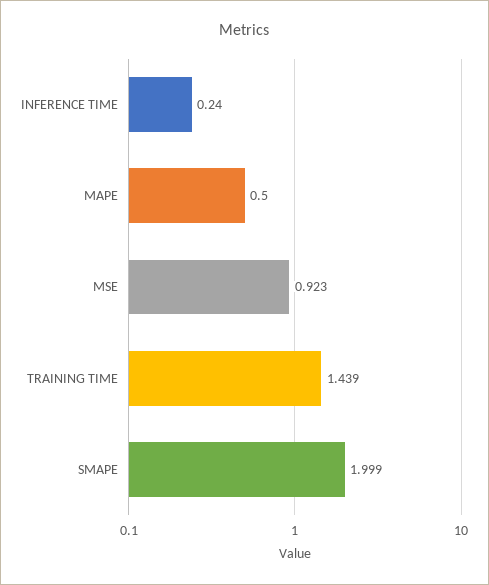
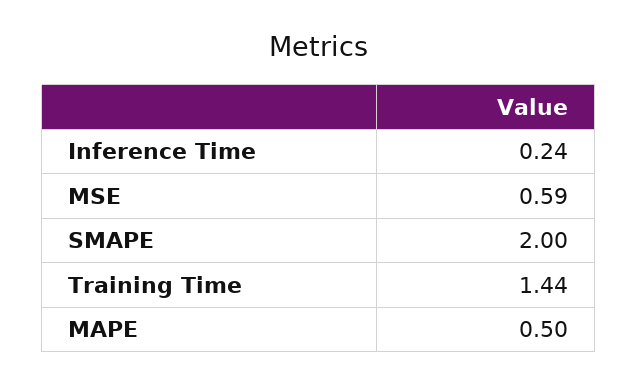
MSE: 0.923 -> 0.59

